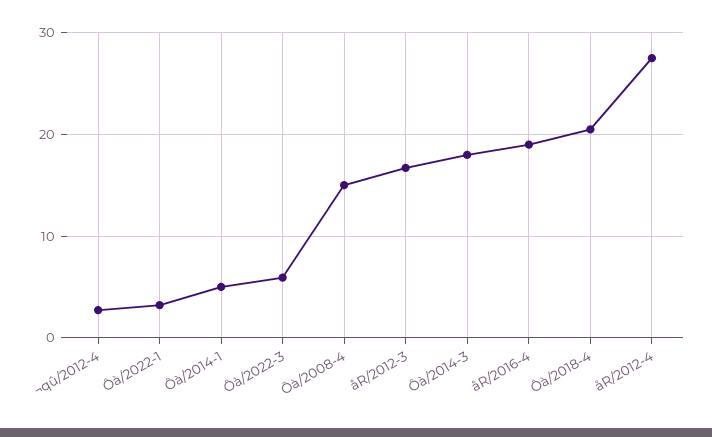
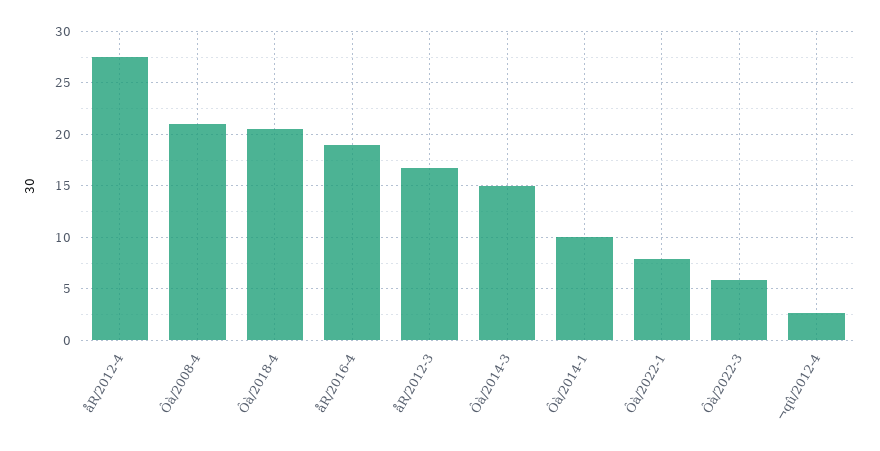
Ôà/2022-1: 3 -> 8
Ôà/2014-1: 5 -> 10
Ôà/2008-4: 15 -> 21
Ôà/2014-3: 18 -> 15

